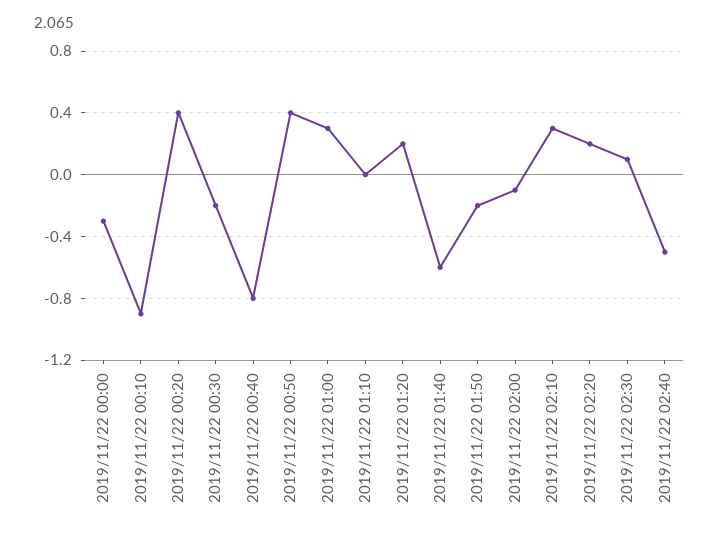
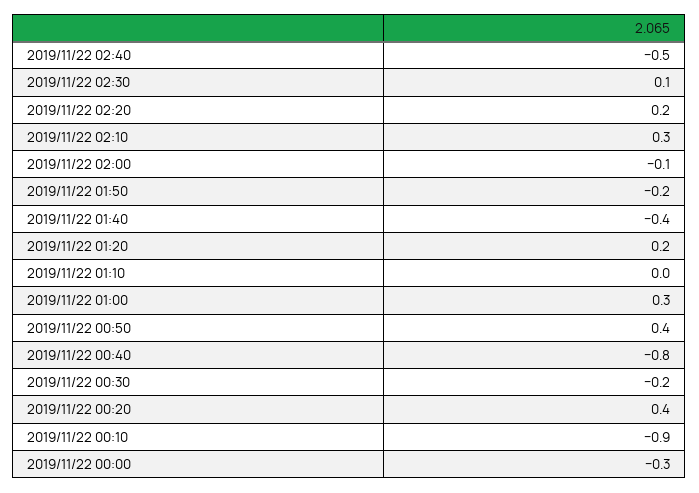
2019/11/22 01:40: -0.6 -> -0.4

